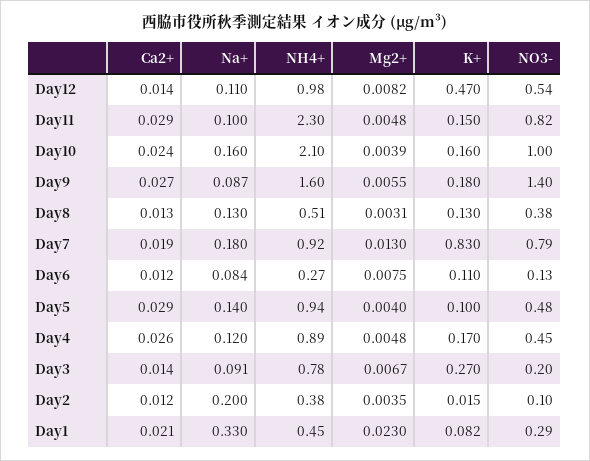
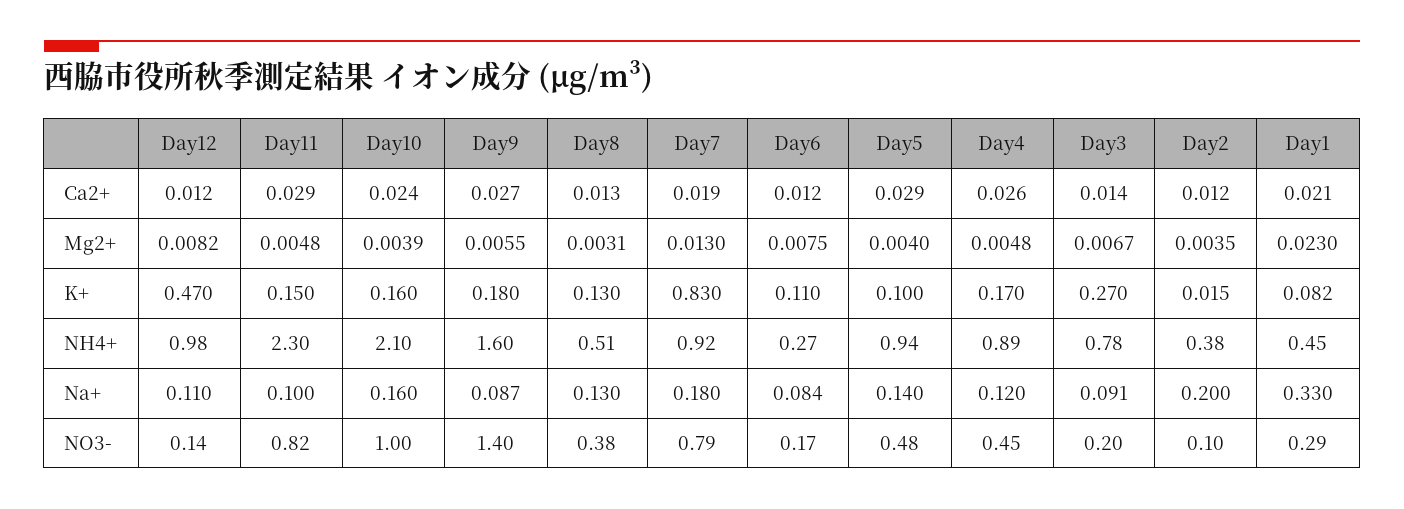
Ca2+, Day12: 0.014 -> 0.012
NO3-, Day12: 0.54 -> 0.14
NO3-, Day6: 0.13 -> 0.17

